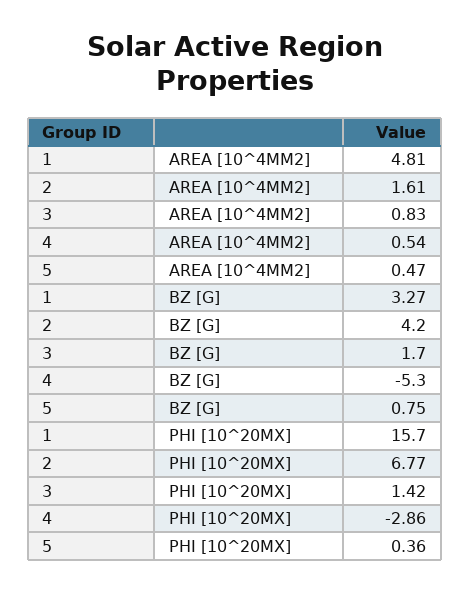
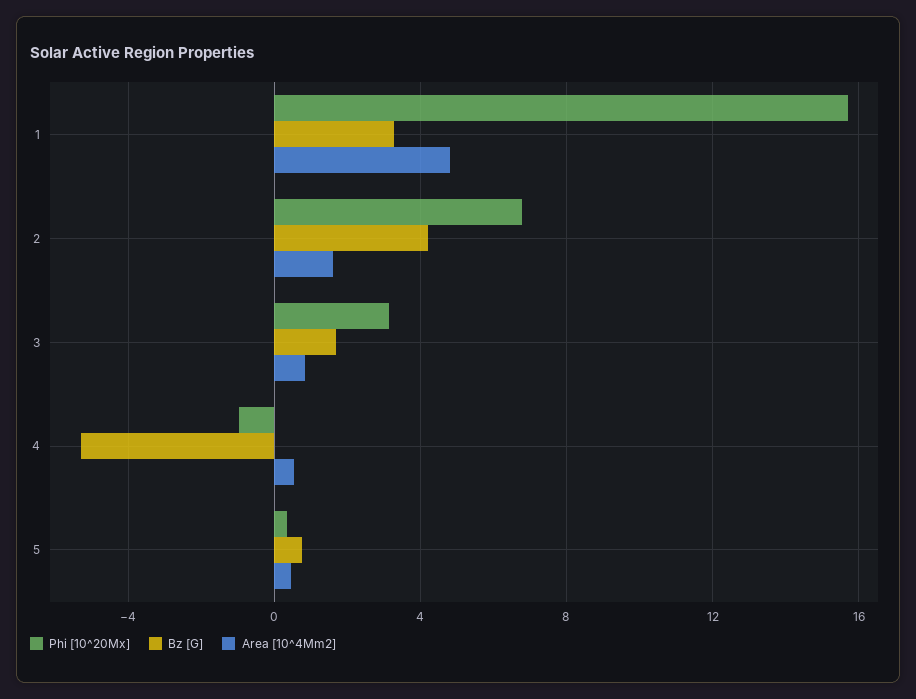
PHI [10^20MX], 3: 1.42 -> 3
PHI [10^20MX], 4: -2.86 -> -1

